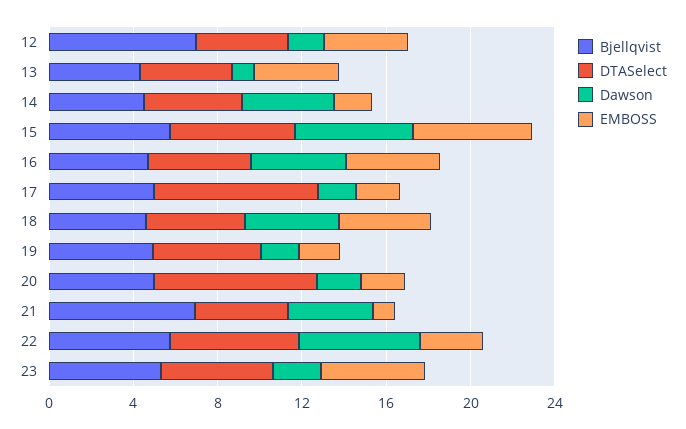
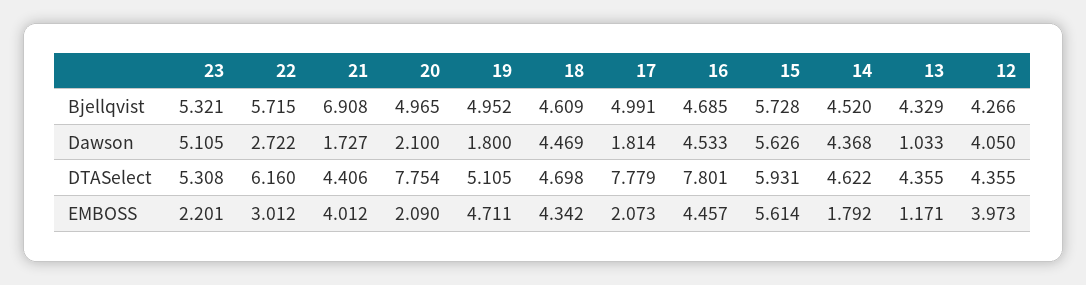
Bjellqvist, 12: 7 -> 4.266
Dawson, 12: 2 -> 4.05
EMBOSS, 13: 4 -> 1.171
DTASelect, 16: 5 -> 7.801
EMBOSS, 19: 2 -> 4.711
Dawson, 21: 4 -> 1.727
EMBOSS, 21: 1 -> 4.012
Dawson, 22: 6 -> 2.722
Dawson, 23: 2 -> 5.105
EMBOSS, 23: 5 -> 2.201

